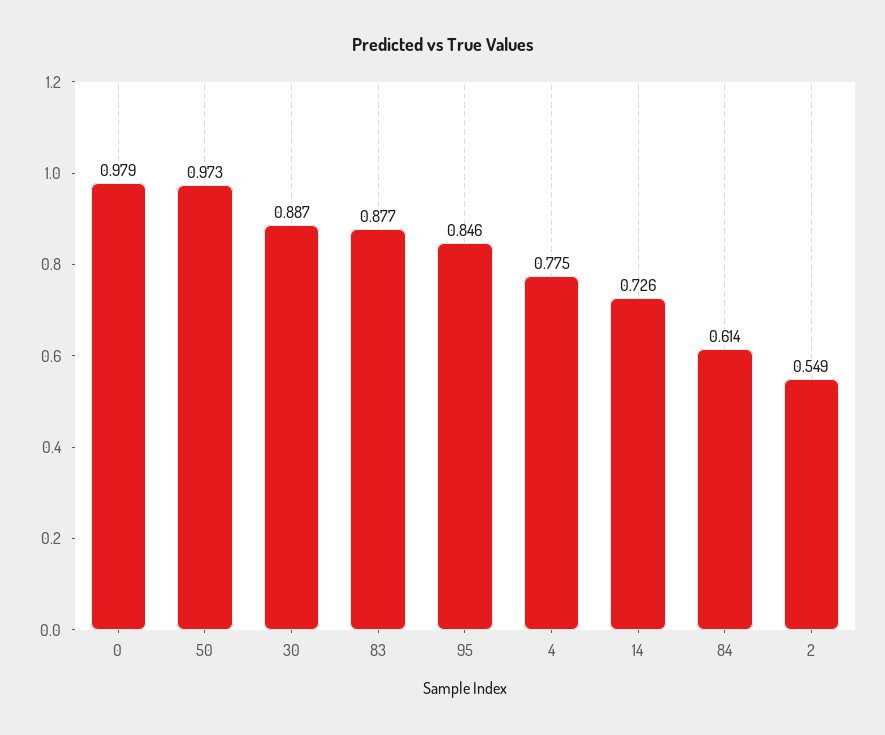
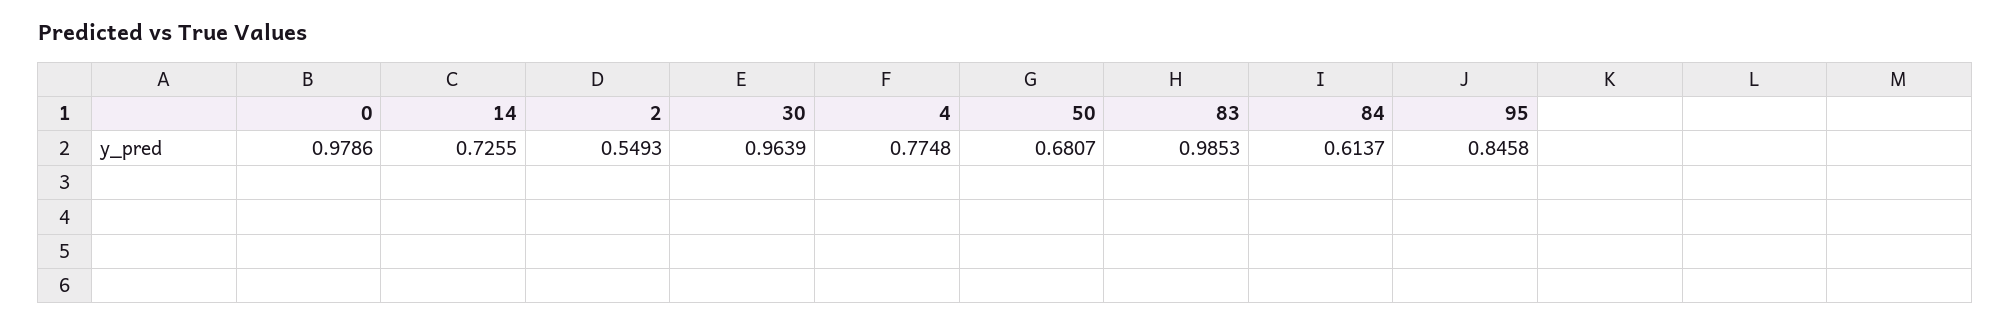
50: 0.973 -> 0.6807
30: 0.887 -> 0.9639
83: 0.877 -> 0.9853

